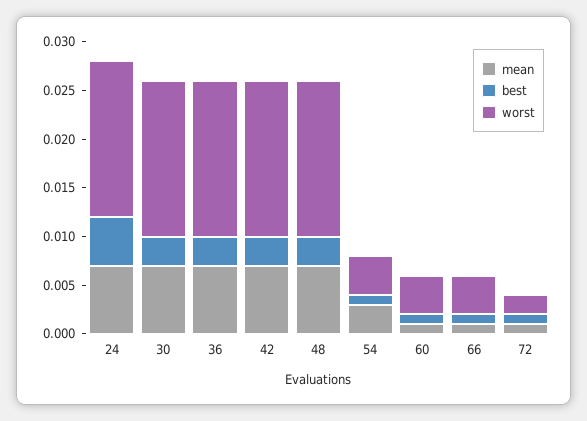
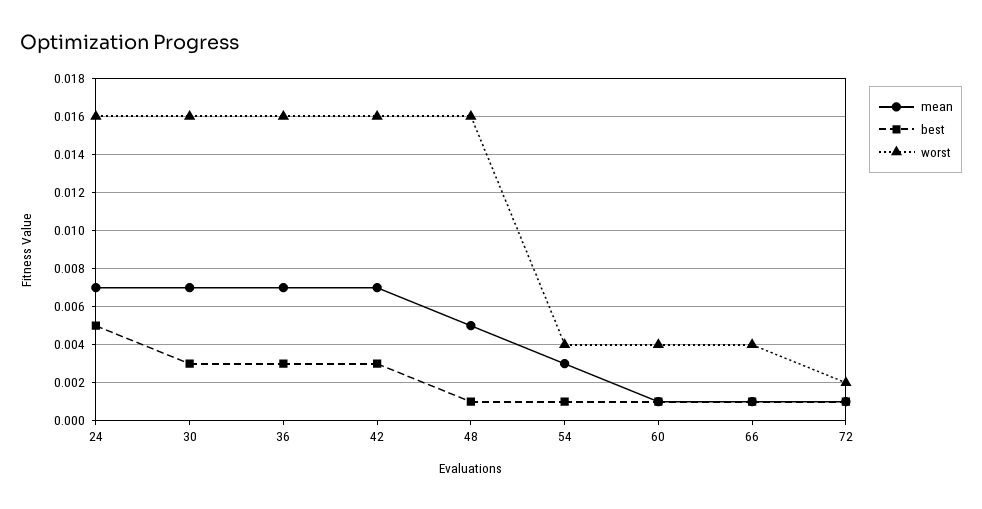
mean, 48: 0.007 -> 0.005
best, 48: 0.003 -> 0.001

